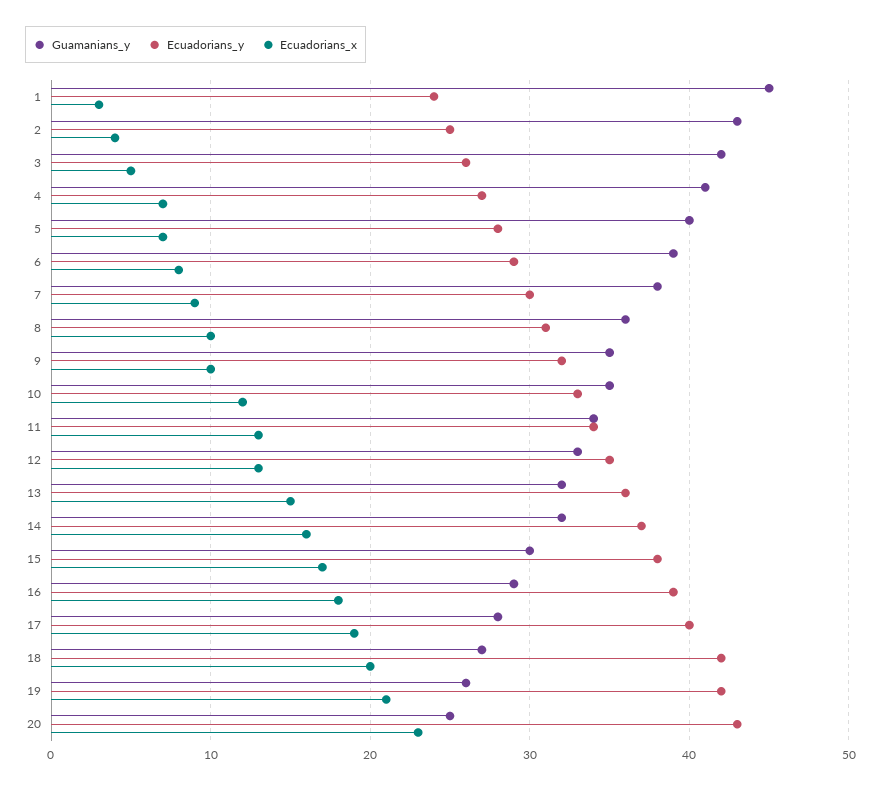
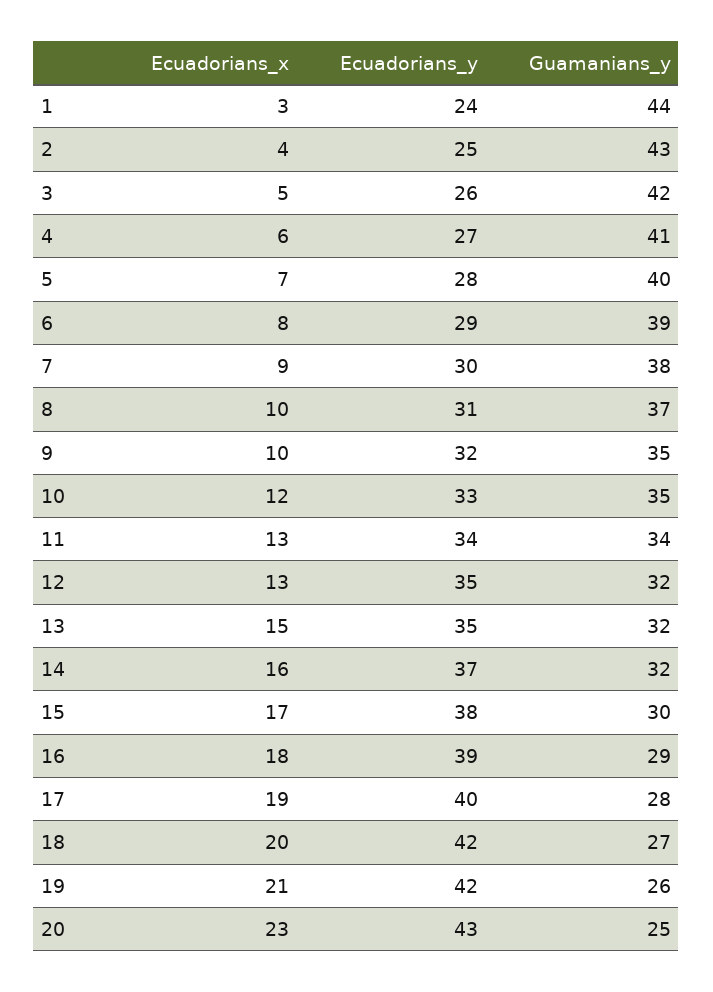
Guamanians_y, 1: 45 -> 44
Ecuadorians_x, 4: 7 -> 6
Guamanians_y, 8: 36 -> 37
Guamanians_y, 12: 33 -> 32
Ecuadorians_y, 13: 36 -> 35

